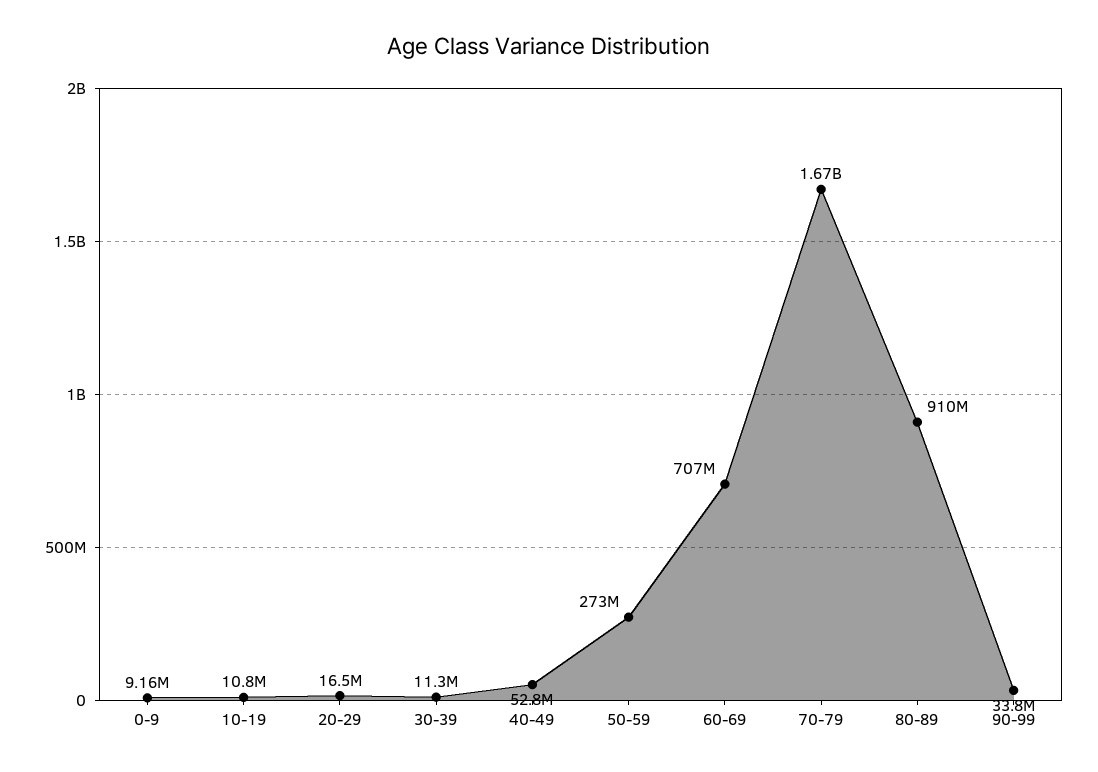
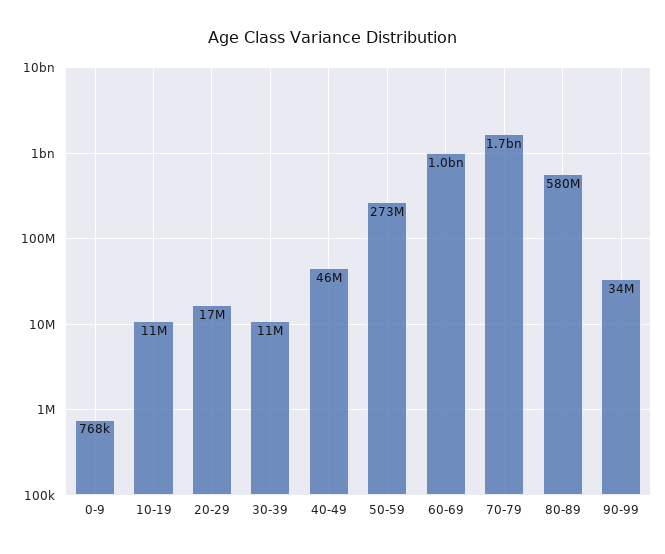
0-9: 9160000 -> 768000
40-49: 52800000 -> 46000000
60-69: 707000000 -> 1000000000
80-89: 910000000 -> 580000000

